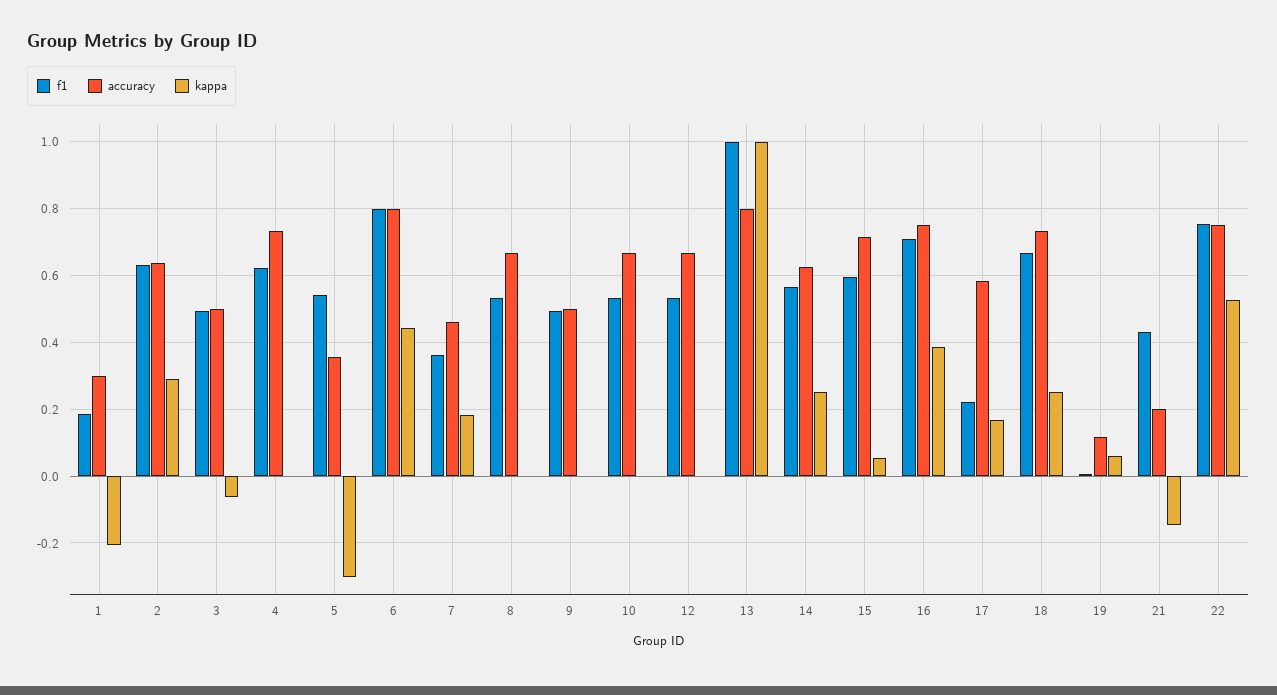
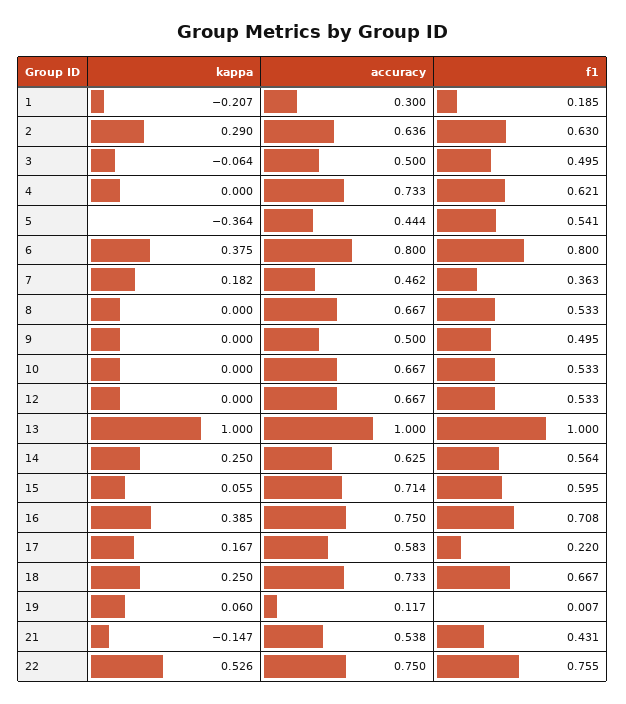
accuracy, 5: 0.36 -> 0.444
kappa, 5: -0.3 -> -0.364
kappa, 6: 0.44 -> 0.375
accuracy, 13: 0.8 -> 1
accuracy, 21: 0.2 -> 0.538

